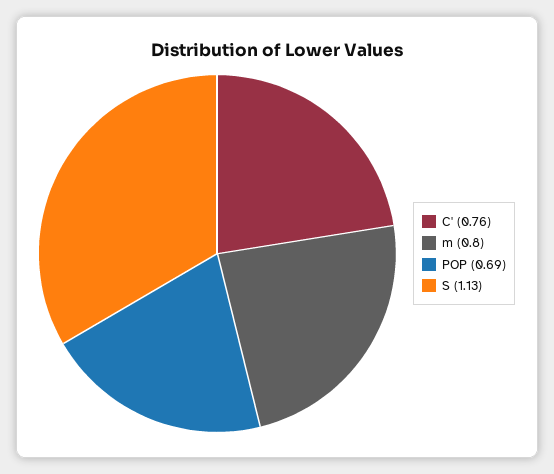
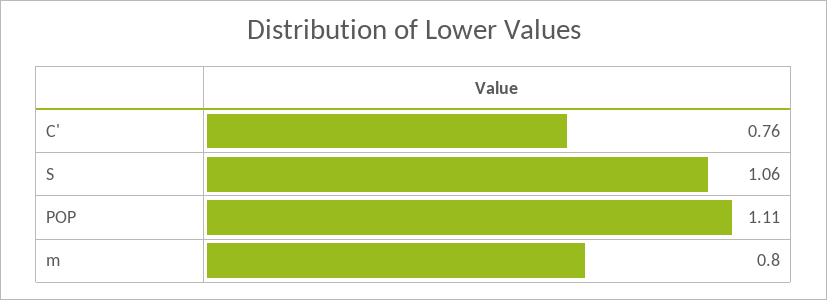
POP: 0.69 -> 1.11
S: 1.13 -> 1.06

